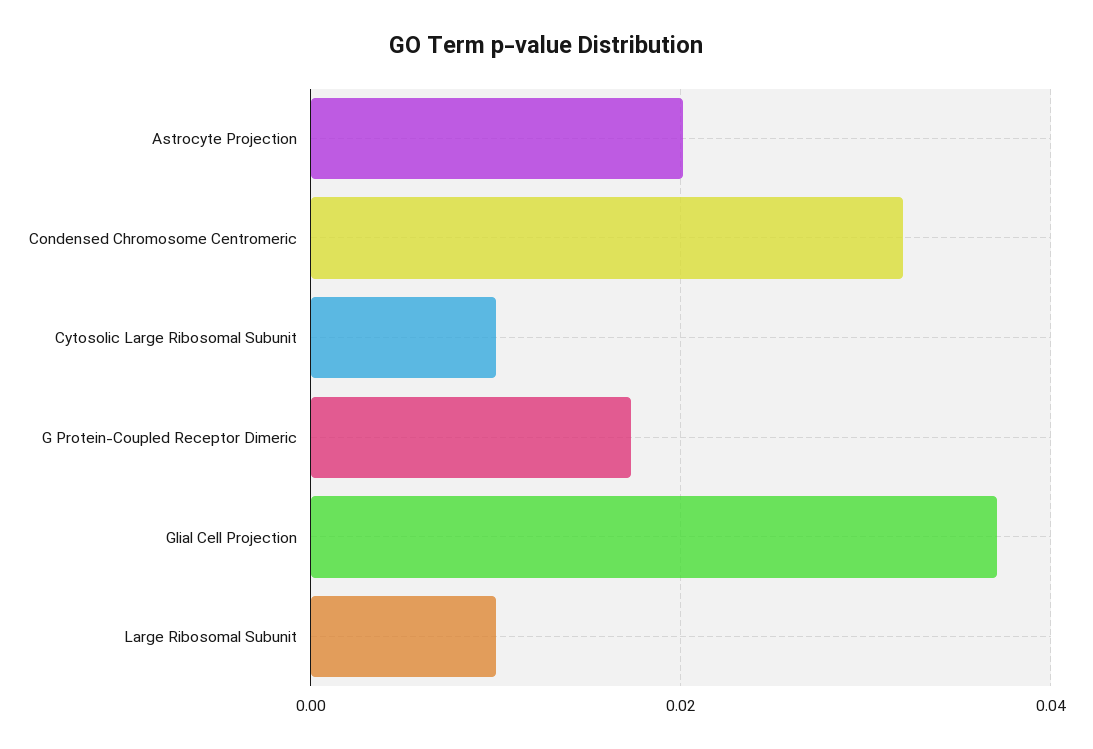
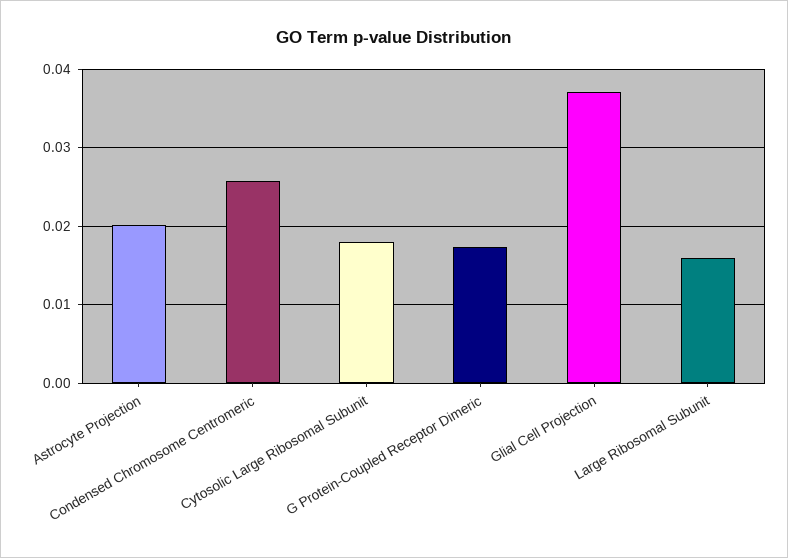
Condensed Chromosome Centromeric: 0.032 -> 0.026
Cytosolic Large Ribosomal Subunit: 0.01 -> 0.018
Large Ribosomal Subunit: 0.01 -> 0.016

